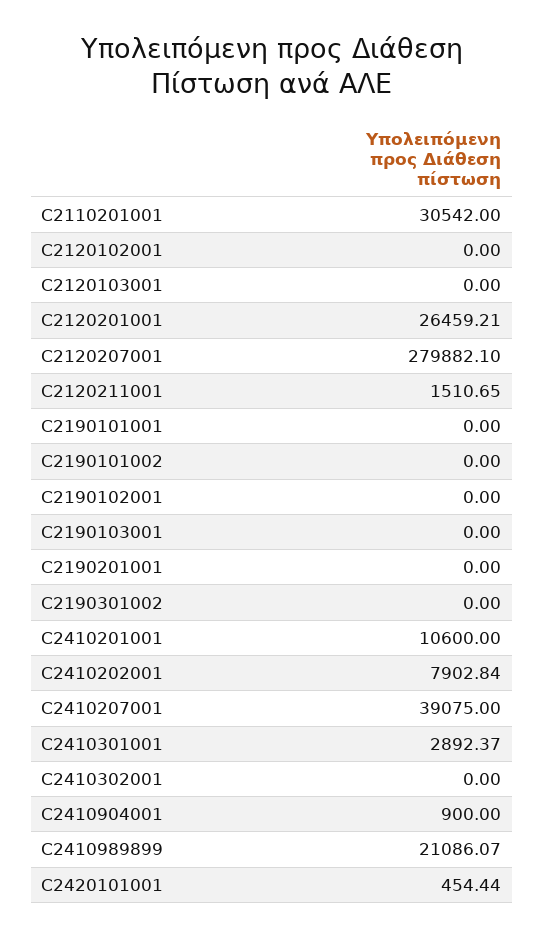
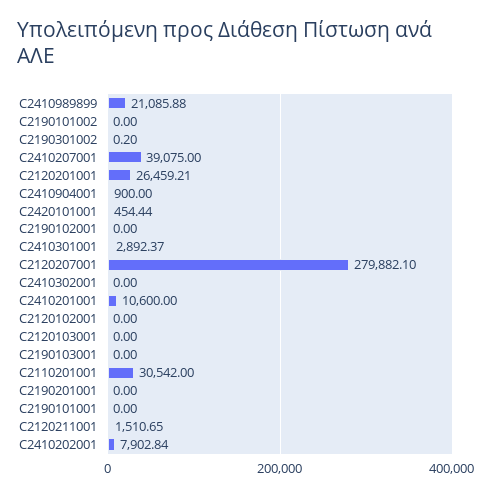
C2190301002: 0 -> 0.2
C2410989899: 21086.07 -> 21085.88

